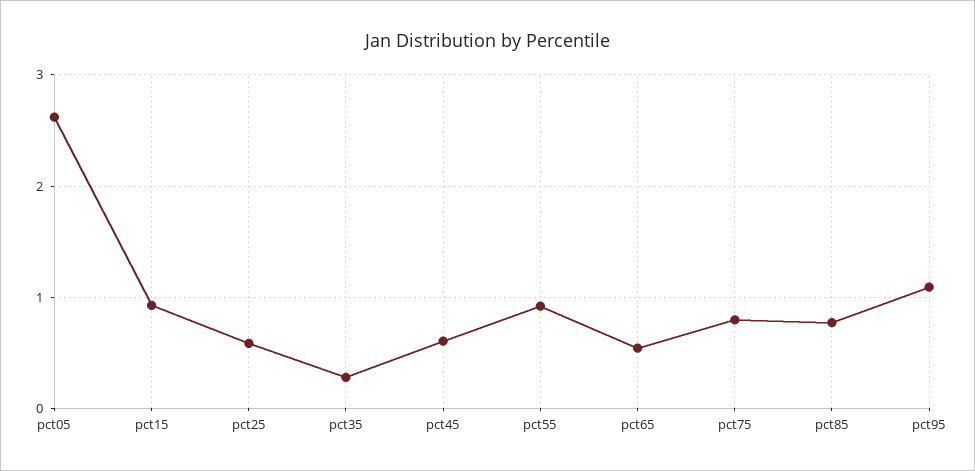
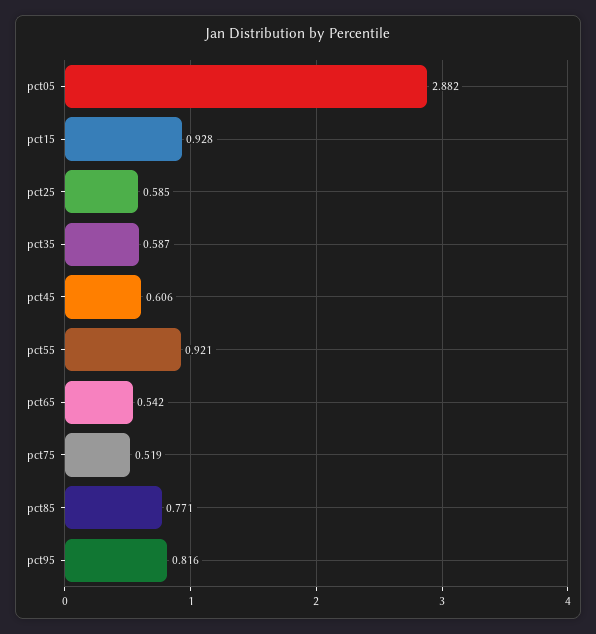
pct05: 2.6 -> 2.882
pct35: 0.3 -> 0.587
pct75: 0.8 -> 0.519
pct95: 1.1 -> 0.816

